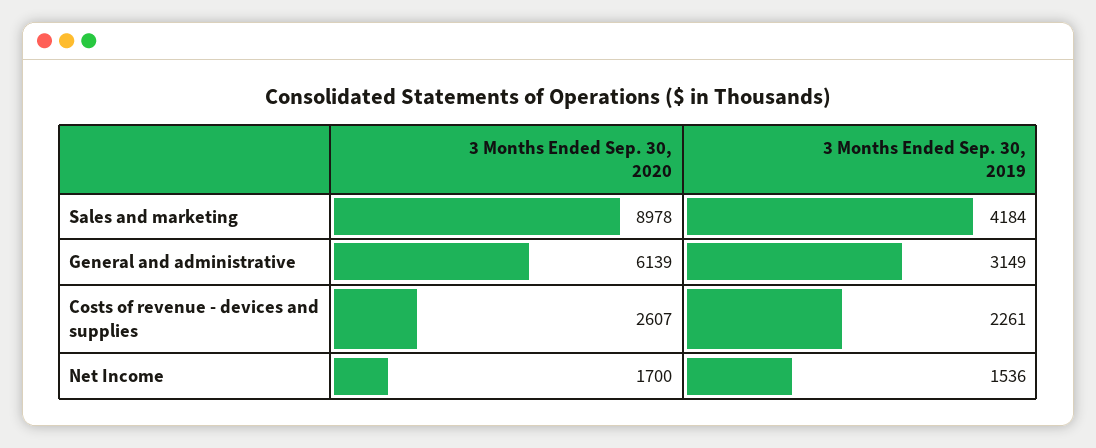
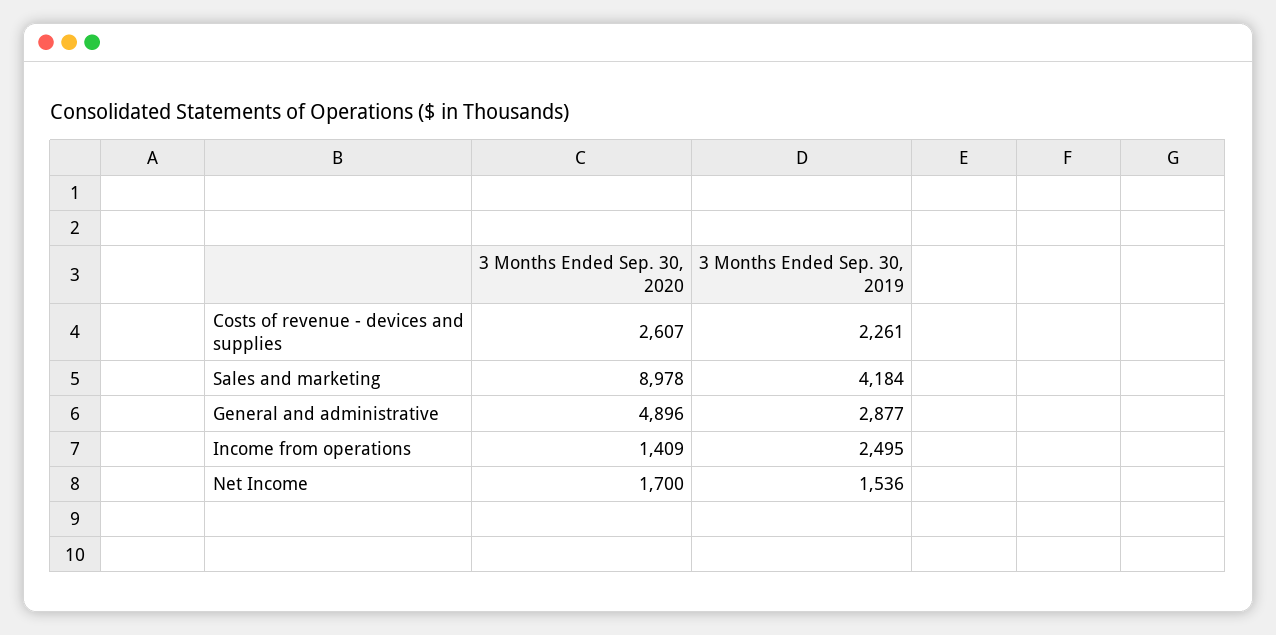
3 Months Ended Sep. 30, 2020, General and administrative: 6139 -> 4896
3 Months Ended Sep. 30, 2019, General and administrative: 3149 -> 2877
3 Months Ended Sep. 30, 2020, Income from operations: none -> 1409
3 Months Ended Sep. 30, 2019, Income from operations: none -> 2495

